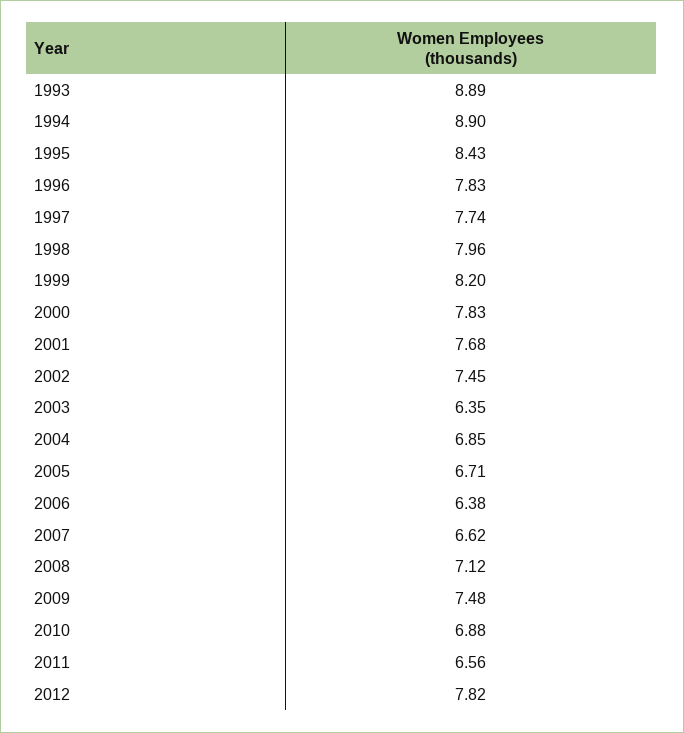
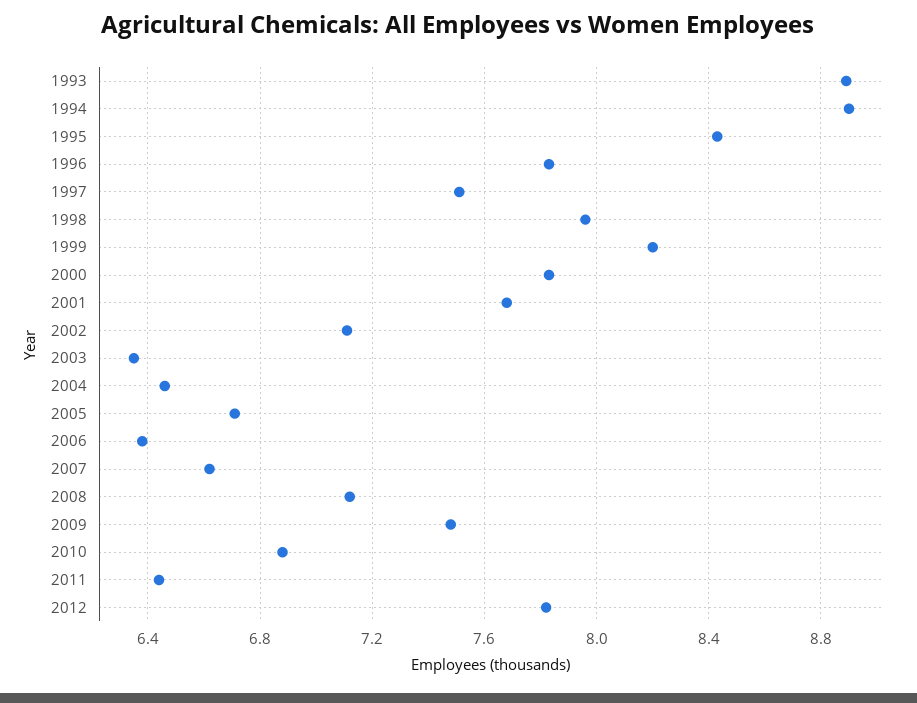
1997: 7.74 -> 7.5
2002: 7.45 -> 7.1
2004: 6.85 -> 6.45
2011: 6.56 -> 6.45

